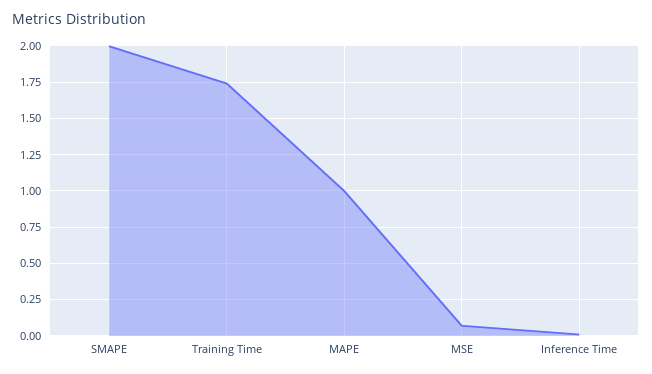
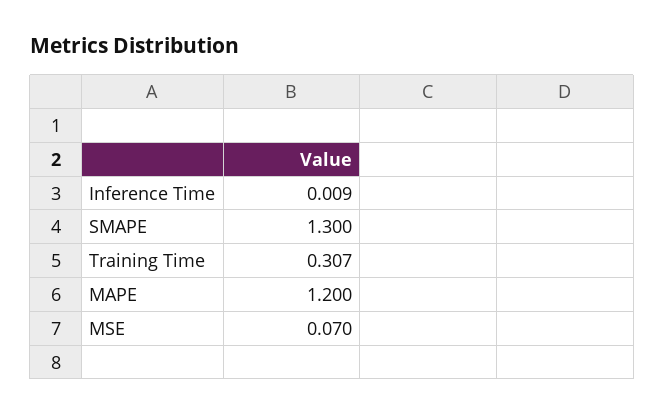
SMAPE: 2 -> 1.3
Training Time: 1.75 -> 0.307
MAPE: 1 -> 1.2

